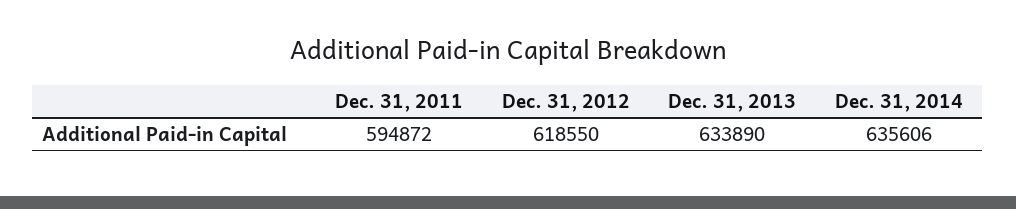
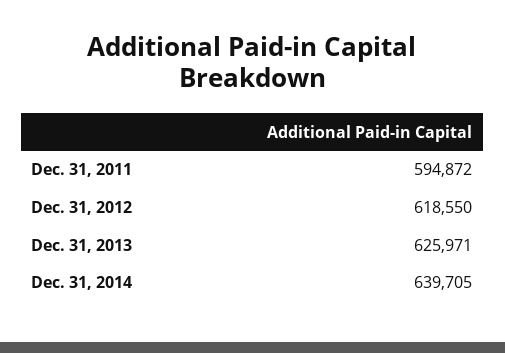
Dec. 31, 2013: 633890 -> 625971
Dec. 31, 2014: 635606 -> 639705

